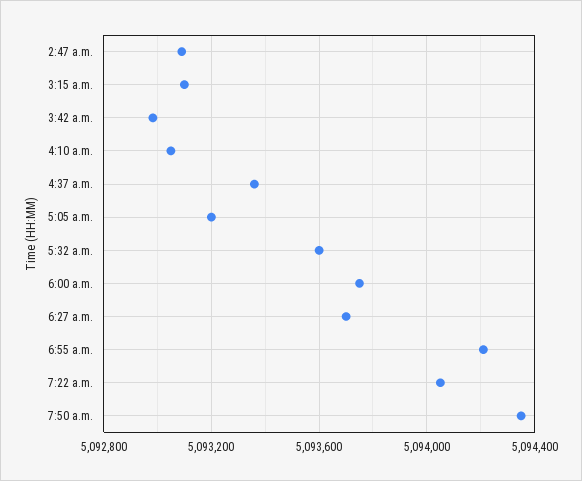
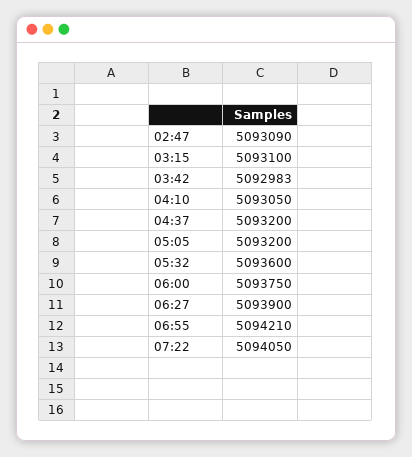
4:37 a.m.: 5093350 -> 5093200
6:27 a.m.: 5093700 -> 5093900
7:50 a.m.: 5094350 -> none

